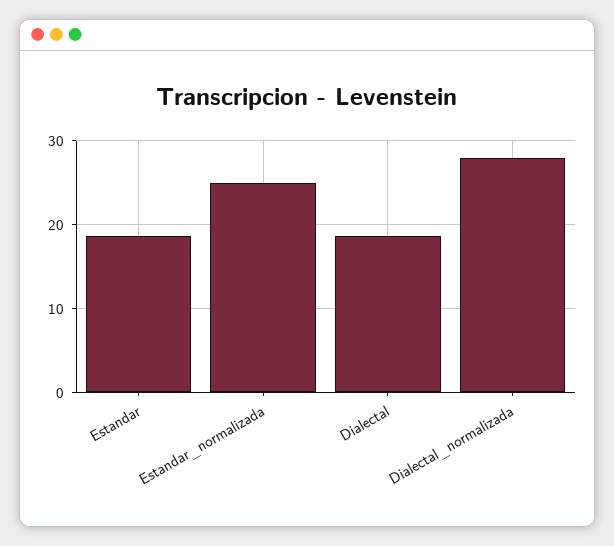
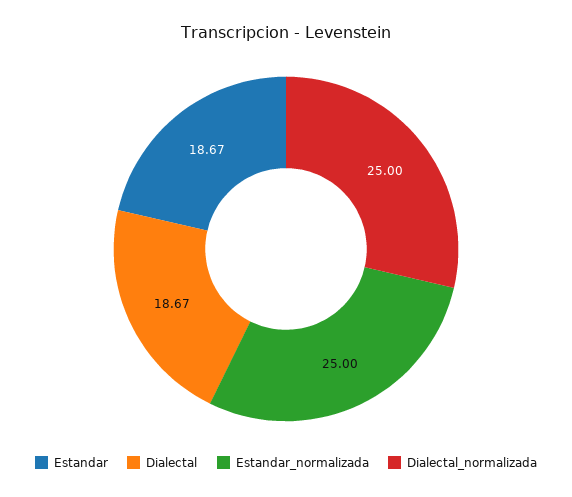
Dialectal_normalizada: 28 -> 25

